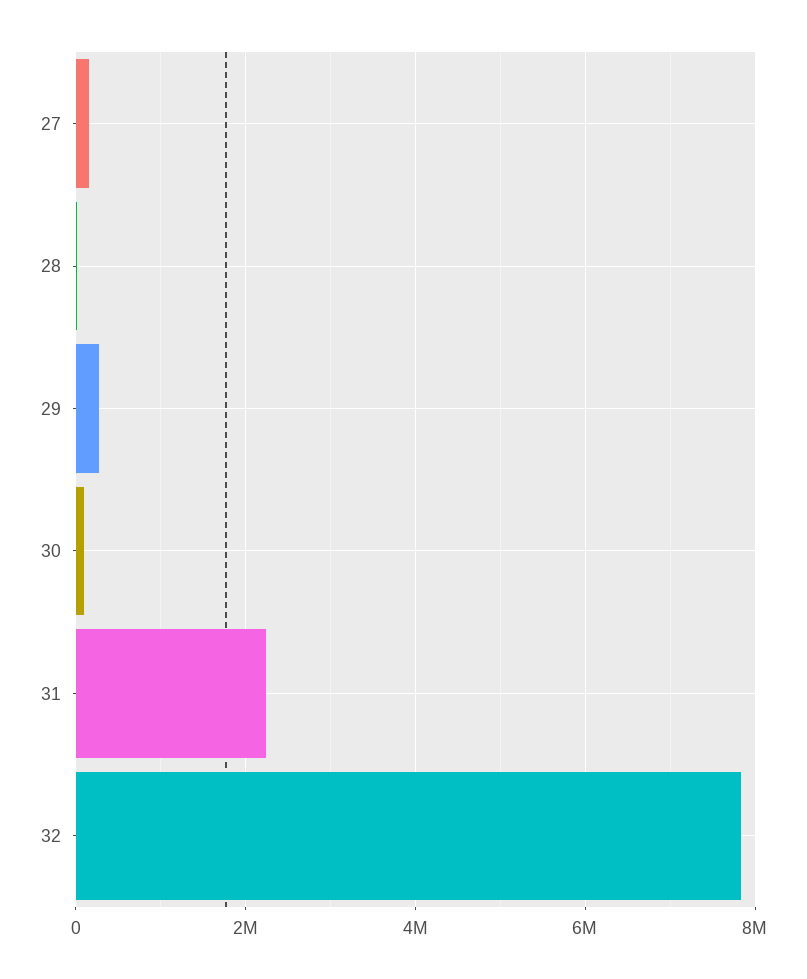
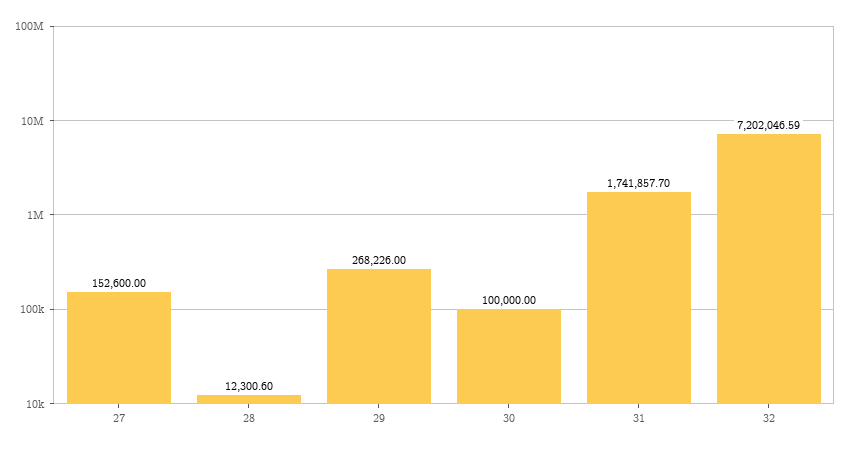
31: 2200000 -> 1741857.7
32: 7800000 -> 7202046.59

